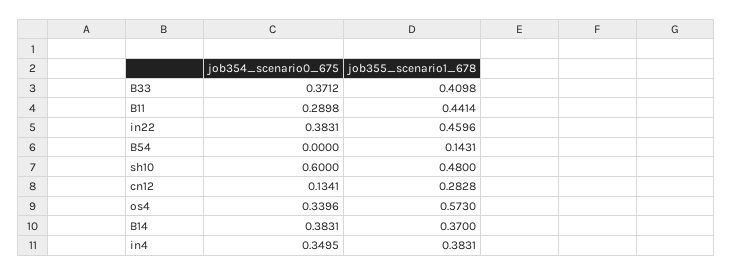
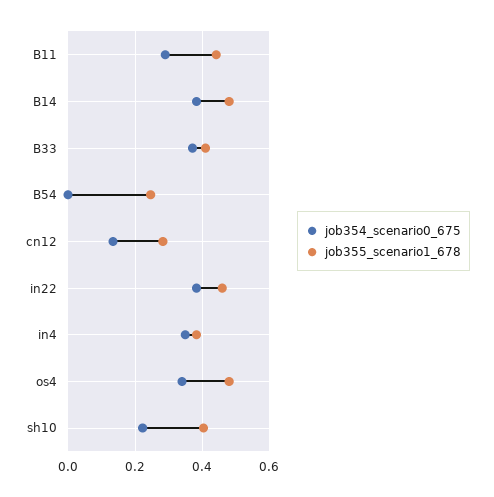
job355_scenario1_678, B54: 0.1431 -> 0.24
job354_scenario0_675, sh10: 0.6 -> 0.22
job355_scenario1_678, sh10: 0.48 -> 0.4
job355_scenario1_678, os4: 0.573 -> 0.48
job355_scenario1_678, B14: 0.37 -> 0.48

